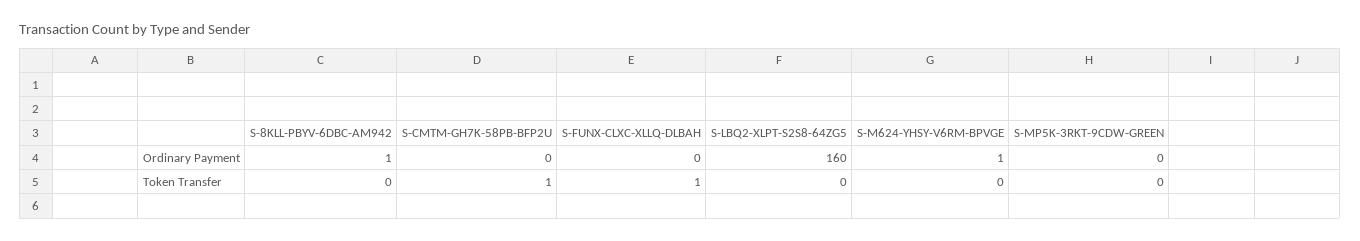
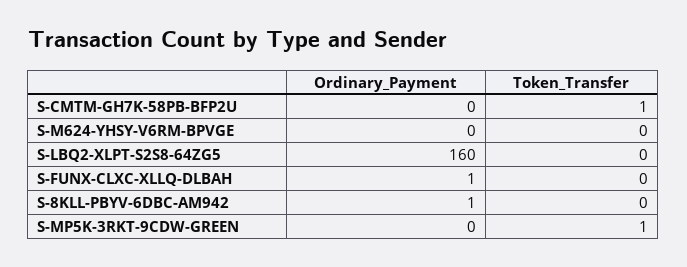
S-FUNX-CLXC-XLLQ-DLBAH, Ordinary Payment: 0 -> 1
S-M624-YHSY-V6RM-BPVGE, Ordinary Payment: 1 -> 0
S-FUNX-CLXC-XLLQ-DLBAH, Token Transfer: 1 -> 0
S-MP5K-3RKT-9CDW-GREEN, Token Transfer: 0 -> 1

